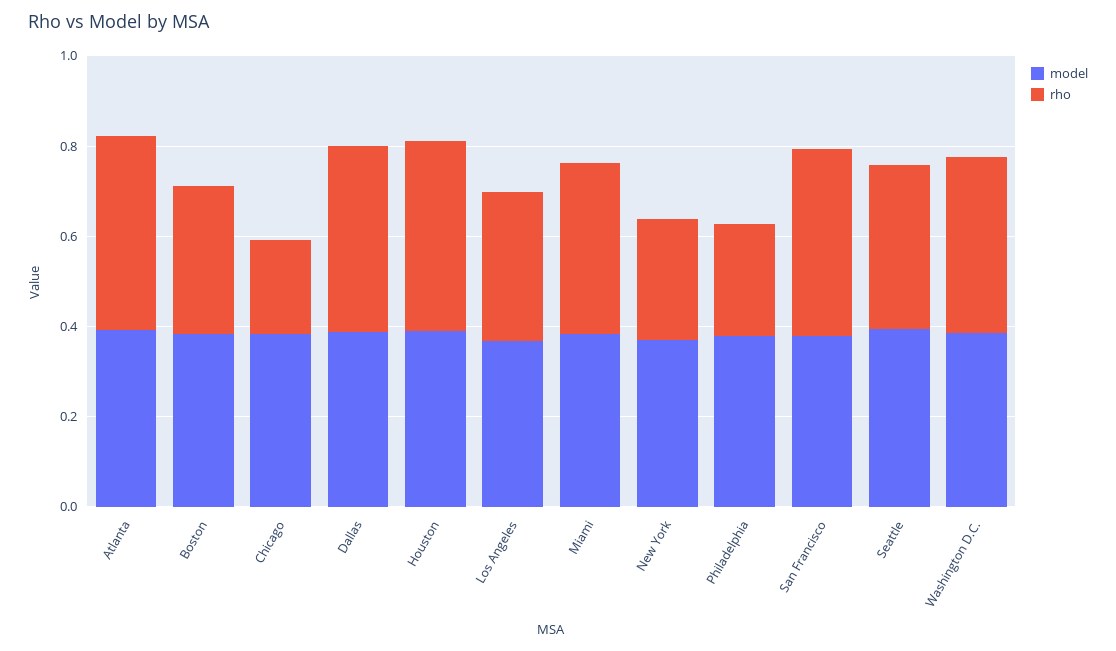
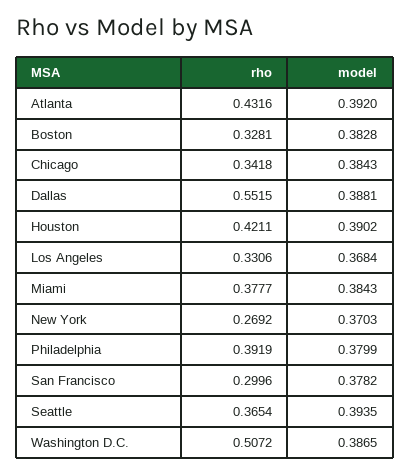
rho, Chicago: 0.2 -> 0.3418
rho, Dallas: 0.4 -> 0.5515
rho, Philadelphia: 0.25 -> 0.3919
rho, San Francisco: 0.4 -> 0.2996
rho, Washington D.C.: 0.4 -> 0.5072

